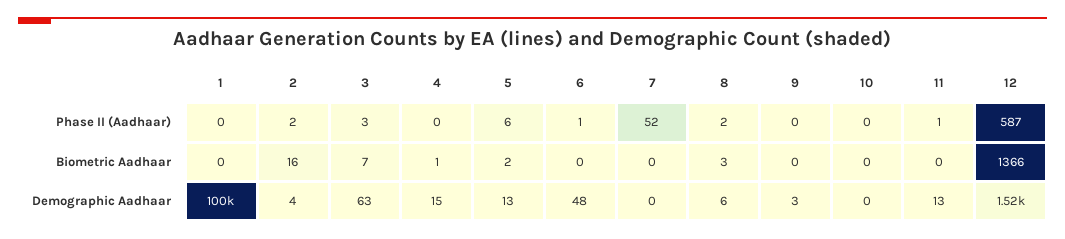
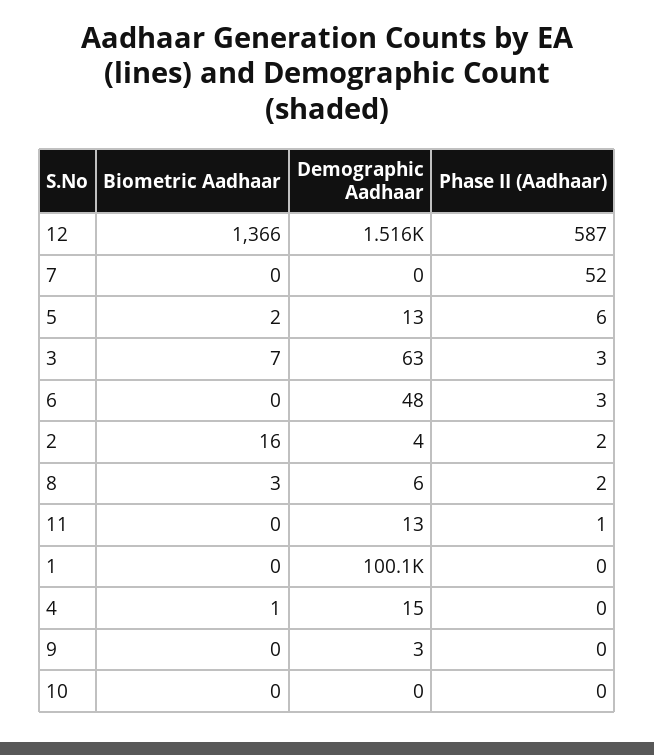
6, Phase II (Aadhaar): 1 -> 3

